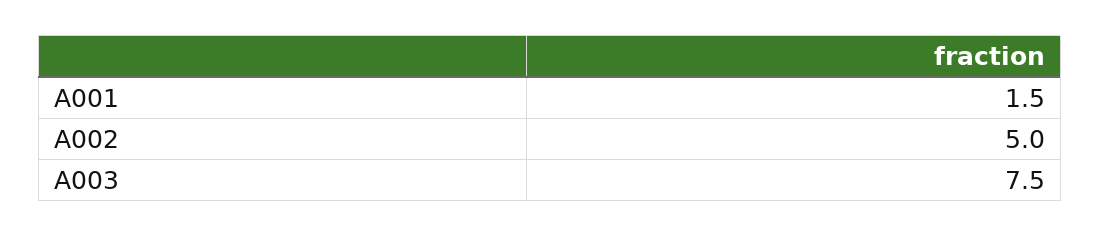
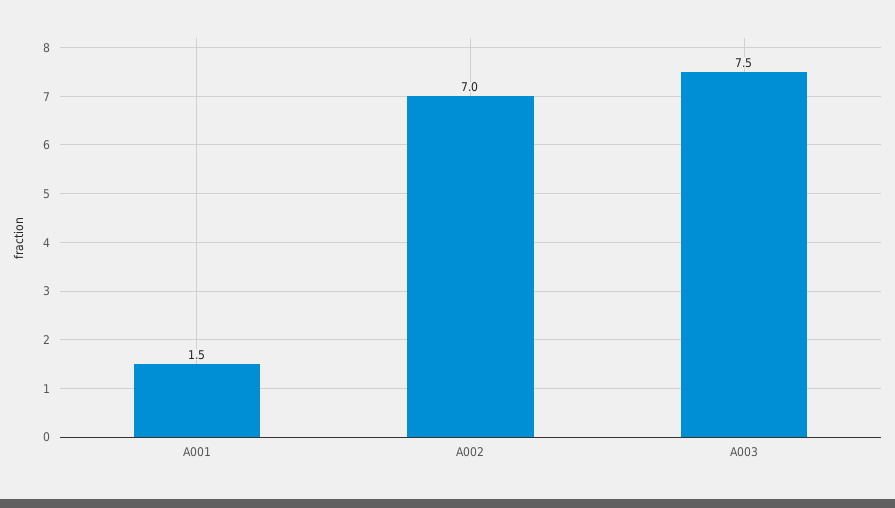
A002: 5 -> 7

